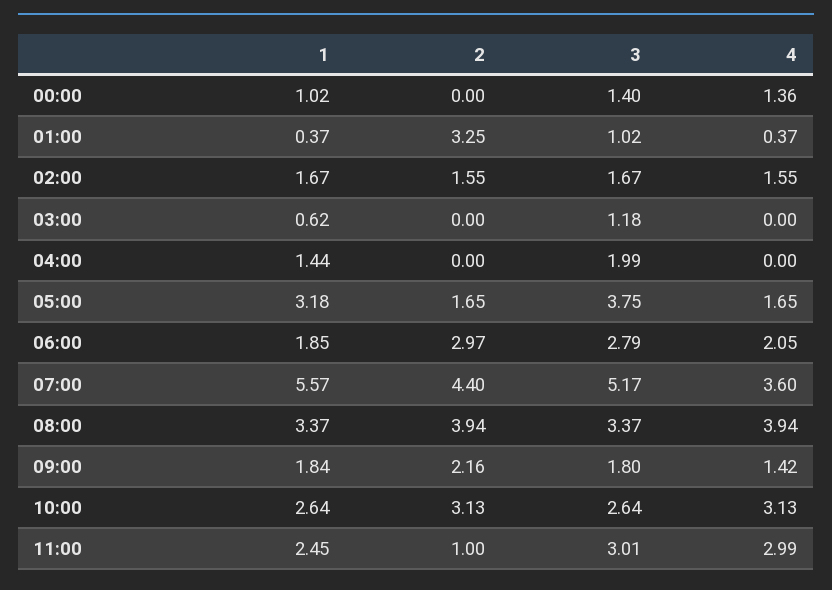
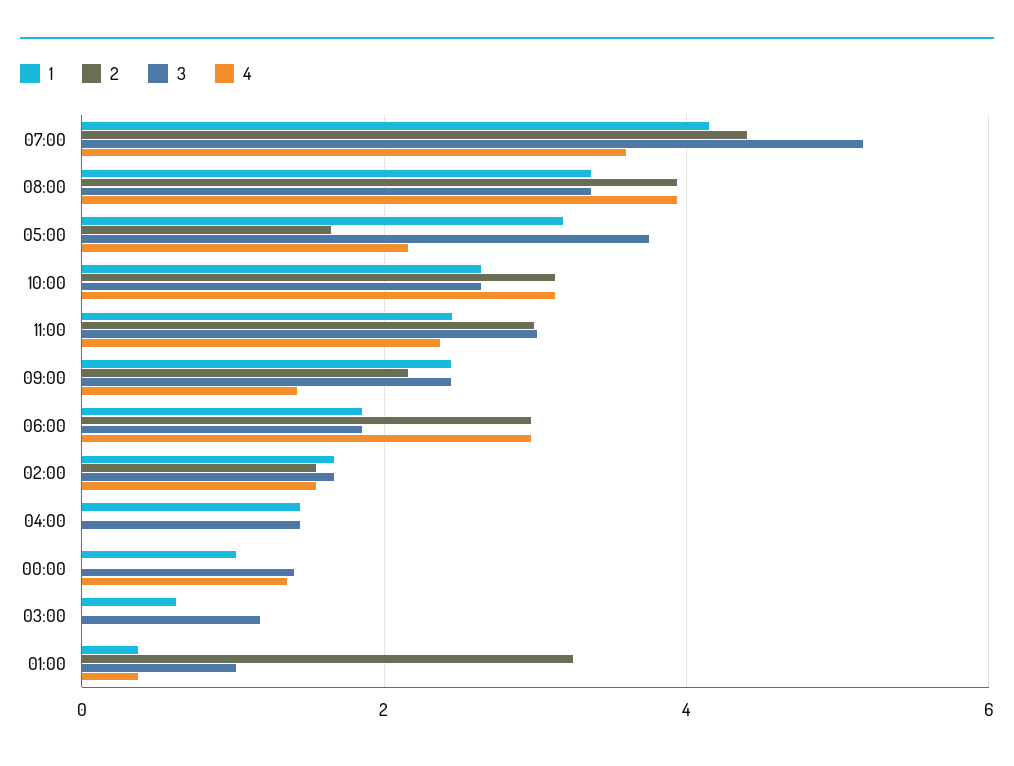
3, 04:00: 1.99 -> 1.4
4, 05:00: 1.65 -> 2.2
3, 06:00: 2.79 -> 1.8
4, 06:00: 2.05 -> 3
1, 07:00: 5.57 -> 4.2
1, 09:00: 1.84 -> 2.4
3, 09:00: 1.8 -> 2.4
2, 11:00: 1 -> 3
4, 11:00: 2.99 -> 2.4

